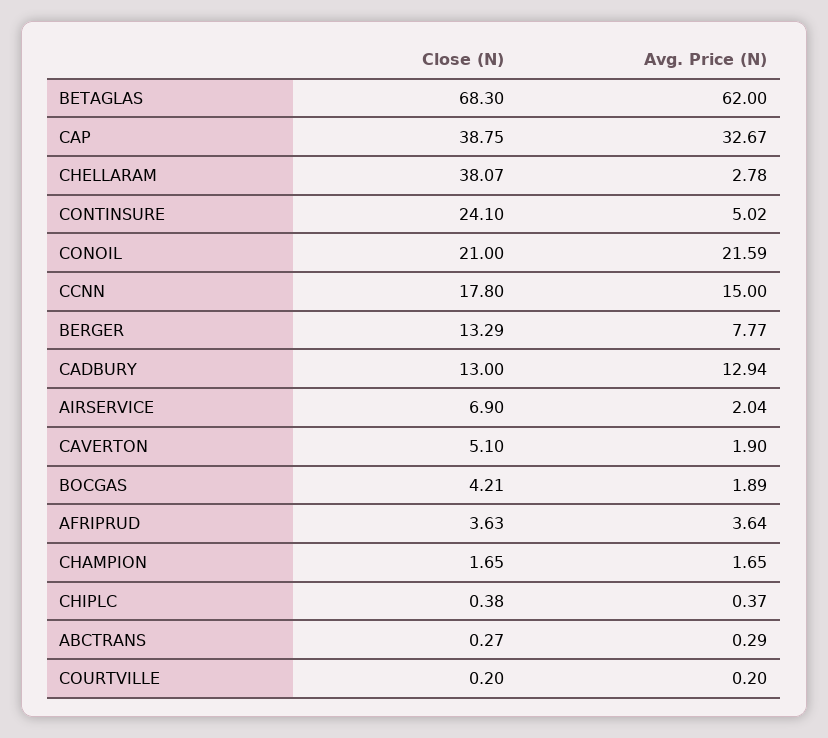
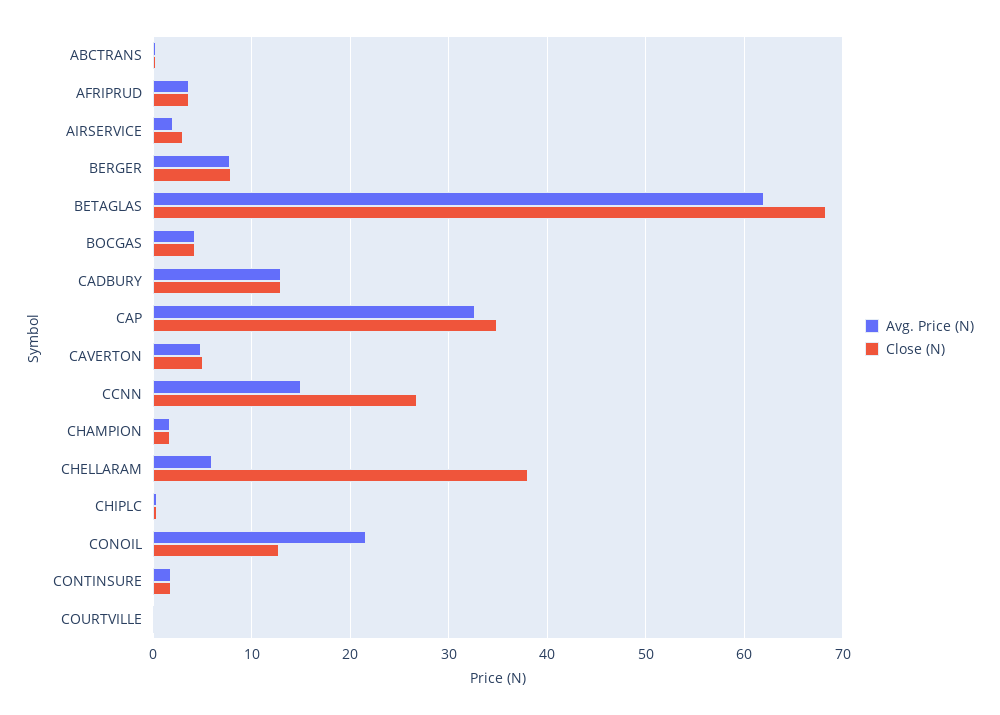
Close (N), CAP: 38.75 -> 35
Avg. Price (N), CHELLARAM: 2.78 -> 6
Close (N), CONTINSURE: 24.1 -> 2
Avg. Price (N), CONTINSURE: 5.02 -> 2
Close (N), CONOIL: 21 -> 13
Close (N), CCNN: 17.8 -> 27
Close (N), BERGER: 13.29 -> 8
Close (N), AIRSERVICE: 6.9 -> 3
Avg. Price (N), CAVERTON: 1.9 -> 5
Avg. Price (N), BOCGAS: 1.89 -> 4

